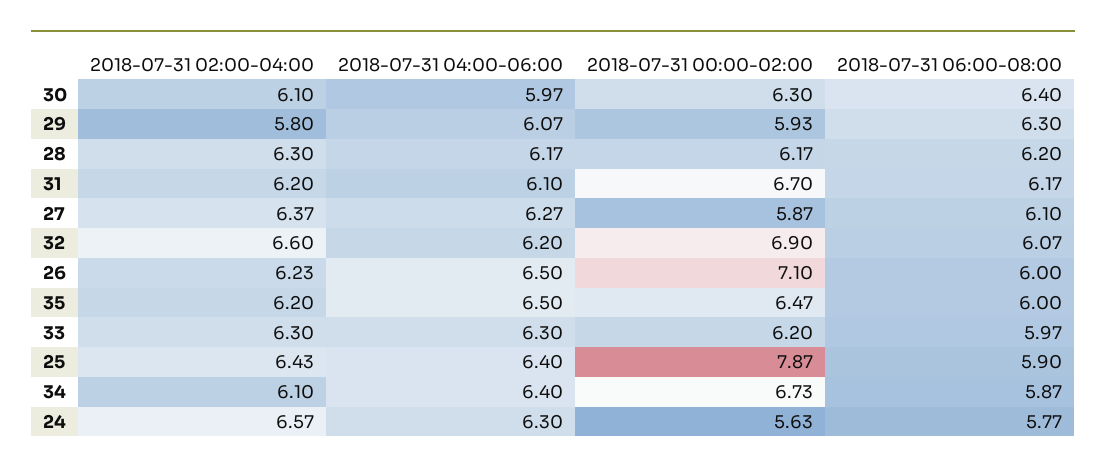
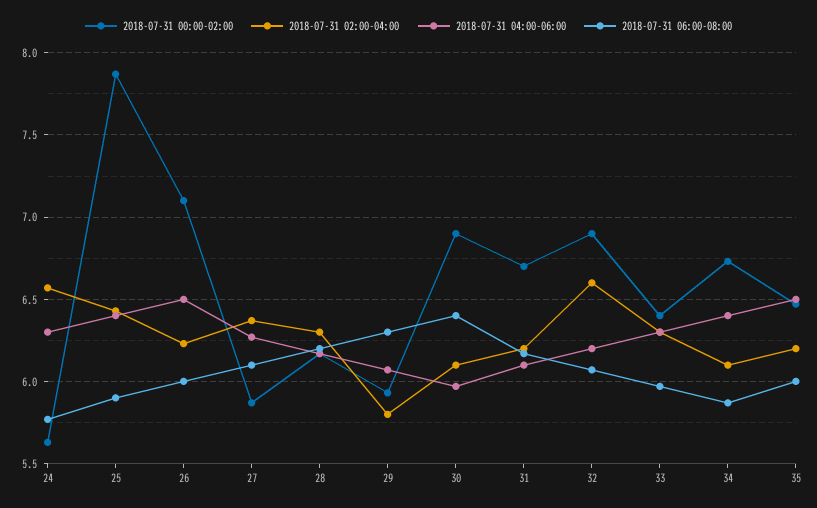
2018-07-31 00:00-02:00, 30: 6.3 -> 6.9
2018-07-31 00:00-02:00, 33: 6.2 -> 6.4

